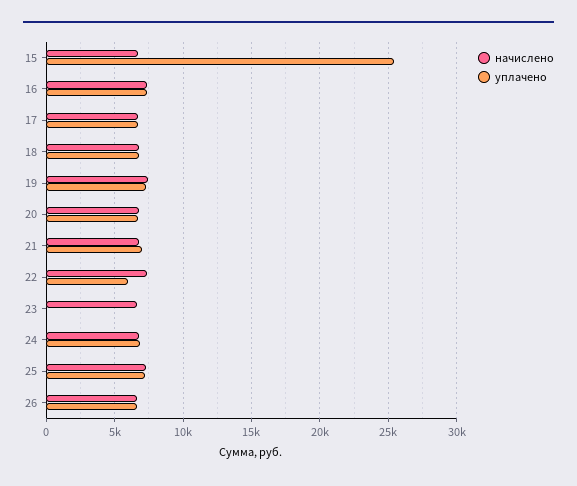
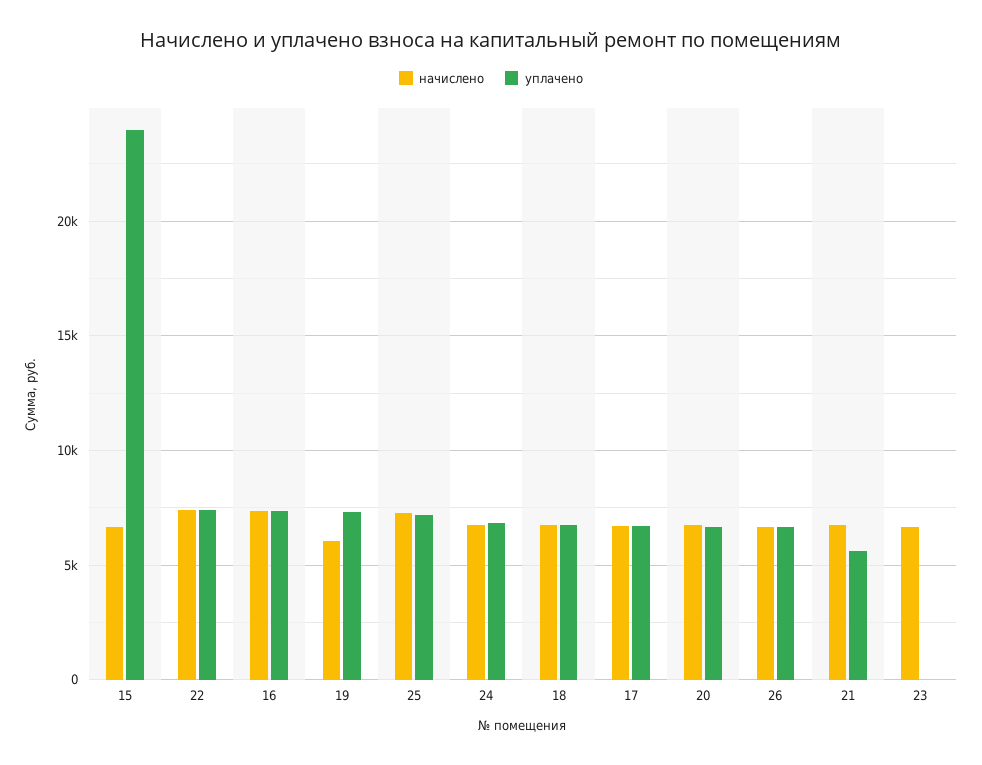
уплачено, 15: 25500 -> 24000
начислено, 19: 7500 -> 6000
уплачено, 21: 7000 -> 5500
уплачено, 22: 6000 -> 7500

